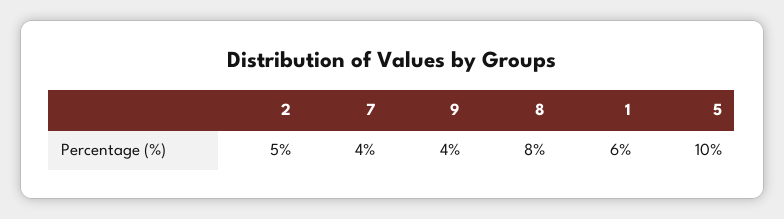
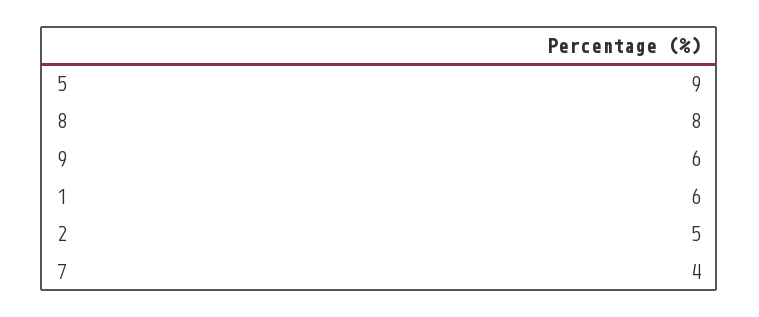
9: 4 -> 6
5: 10 -> 9

